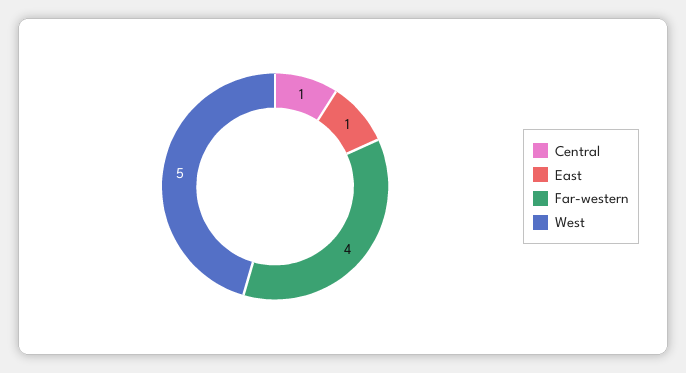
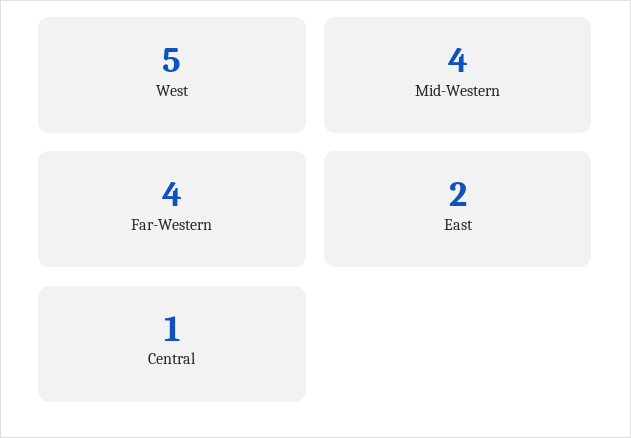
East: 1 -> 2
Mid-Western: none -> 4

